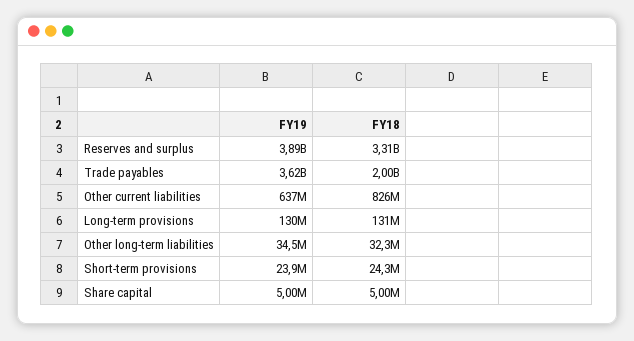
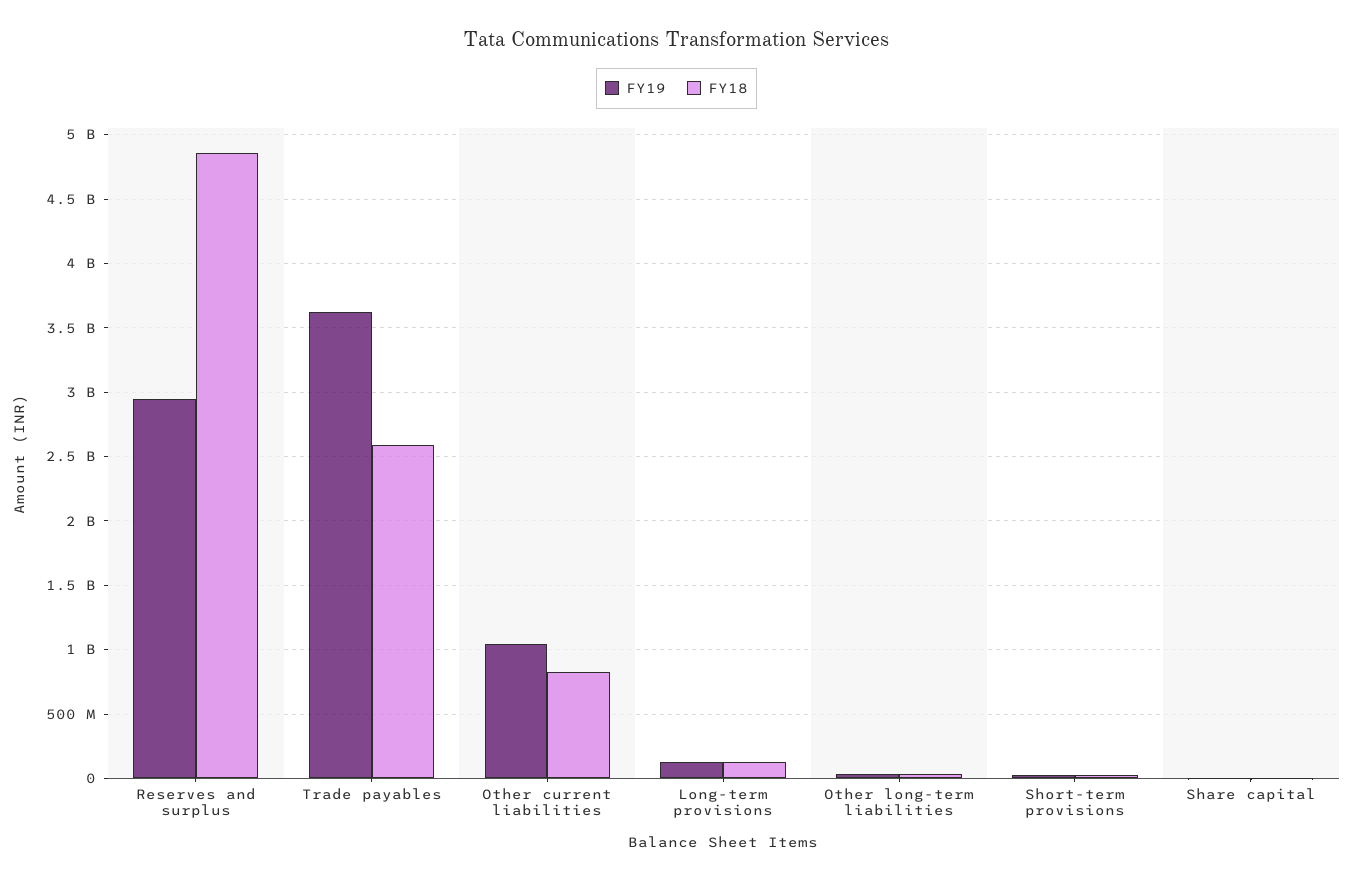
FY19, Reserves and surplus: 3890000000 -> 2950000000
FY18, Reserves and surplus: 3310000000 -> 4850000000
FY18, Trade payables: 2000000000 -> 2600000000
FY19, Other current liabilities: 637000000 -> 1050000000

